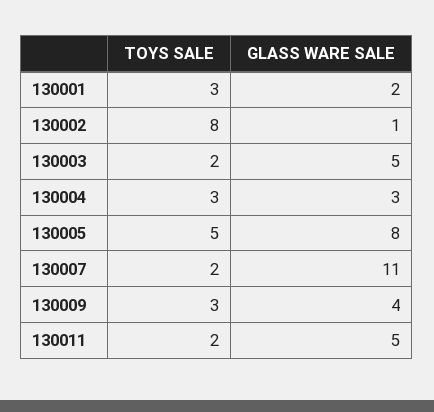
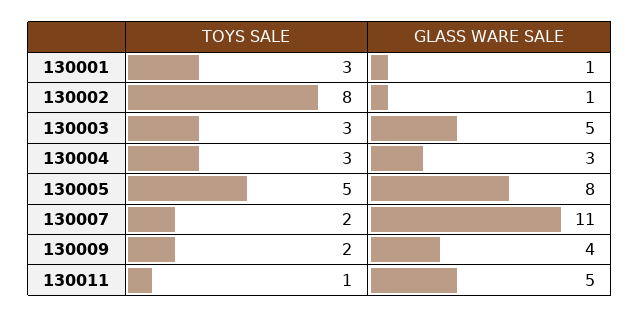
GLASS WARE SALE, 130001: 2 -> 1
TOYS SALE, 130003: 2 -> 3
TOYS SALE, 130009: 3 -> 2
TOYS SALE, 130011: 2 -> 1

